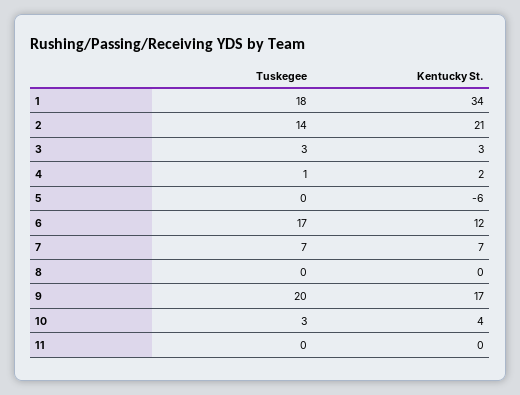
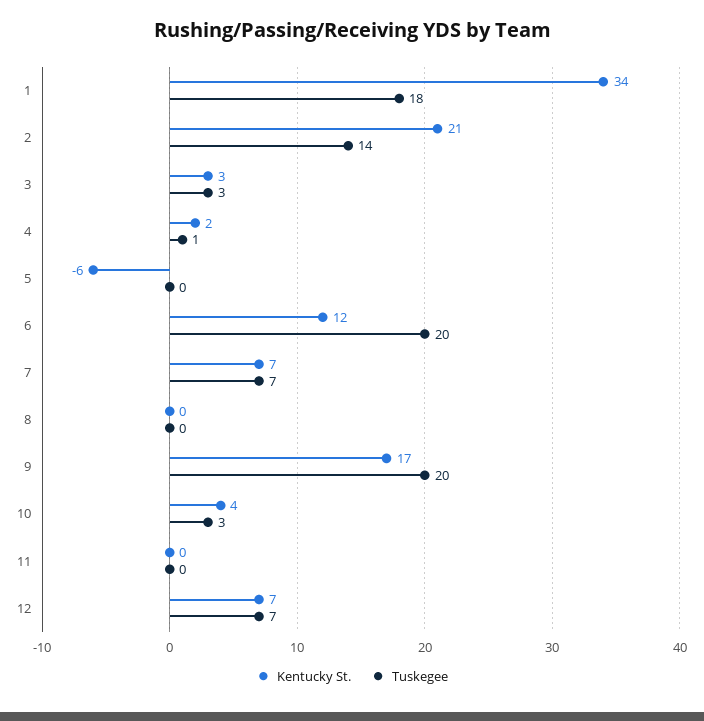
Tuskegee, 6: 17 -> 20
Kentucky St., 12: none -> 7
Tuskegee, 12: none -> 7

